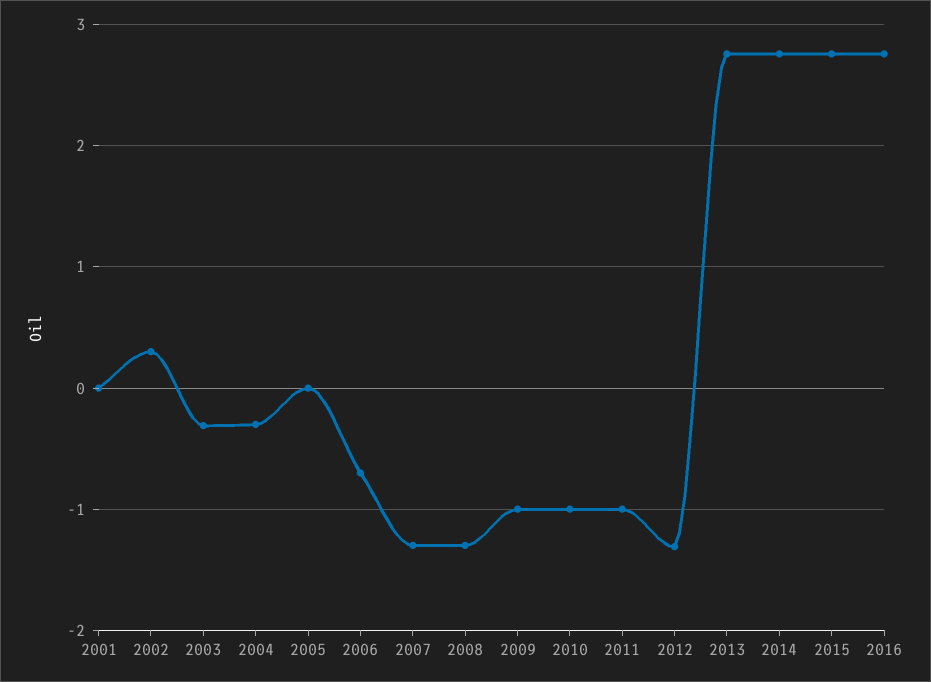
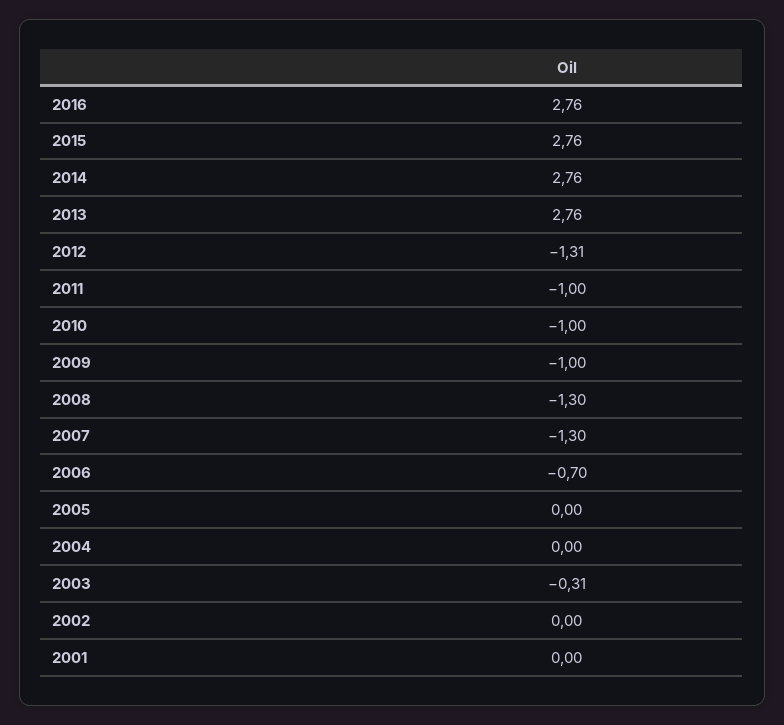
2002: 0.3 -> 0
2004: -0.3 -> 0

